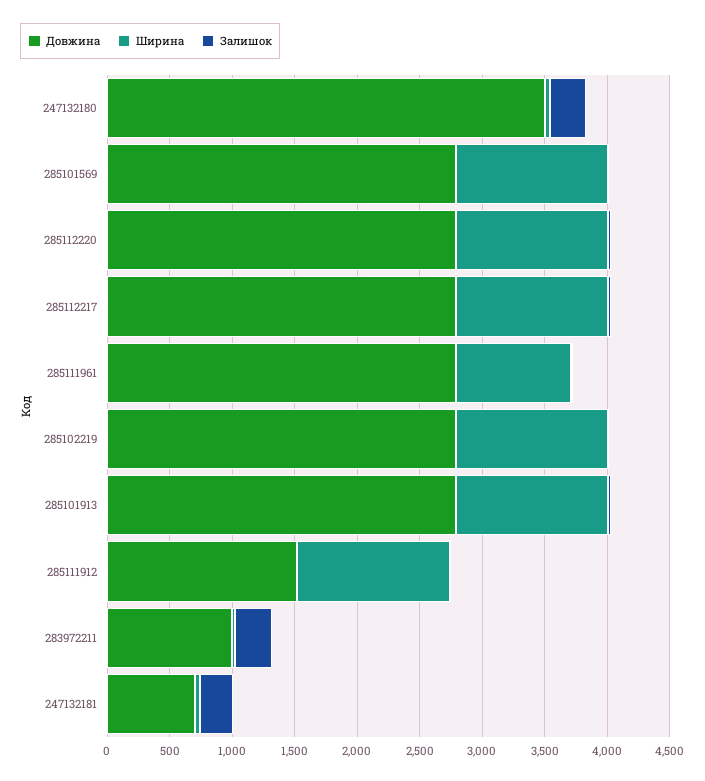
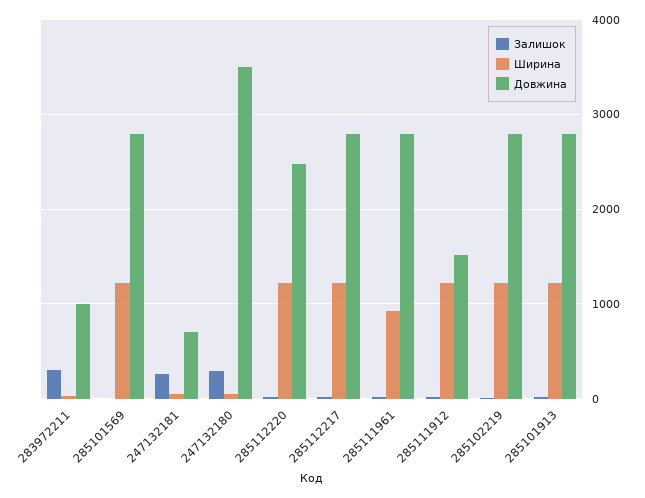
Довжина, 285112220: 2800 -> 2500

